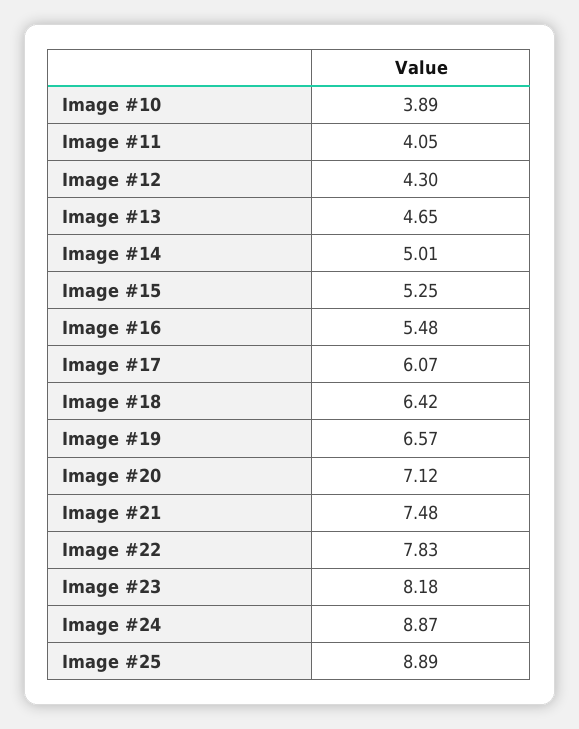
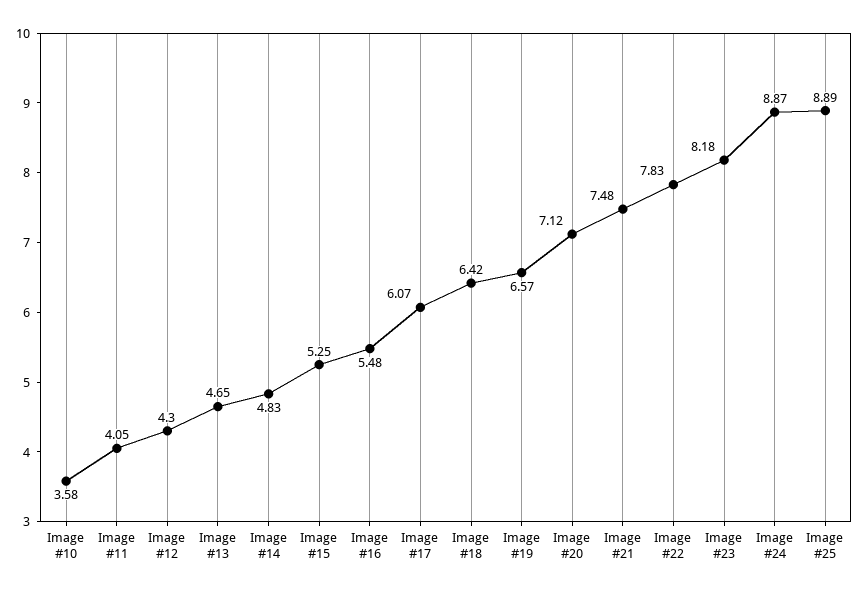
Image #10: 3.89 -> 3.58
Image #14: 5.01 -> 4.83

